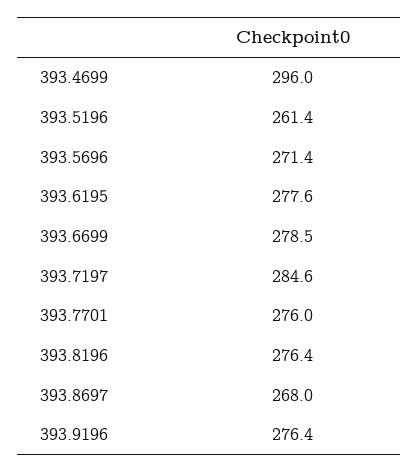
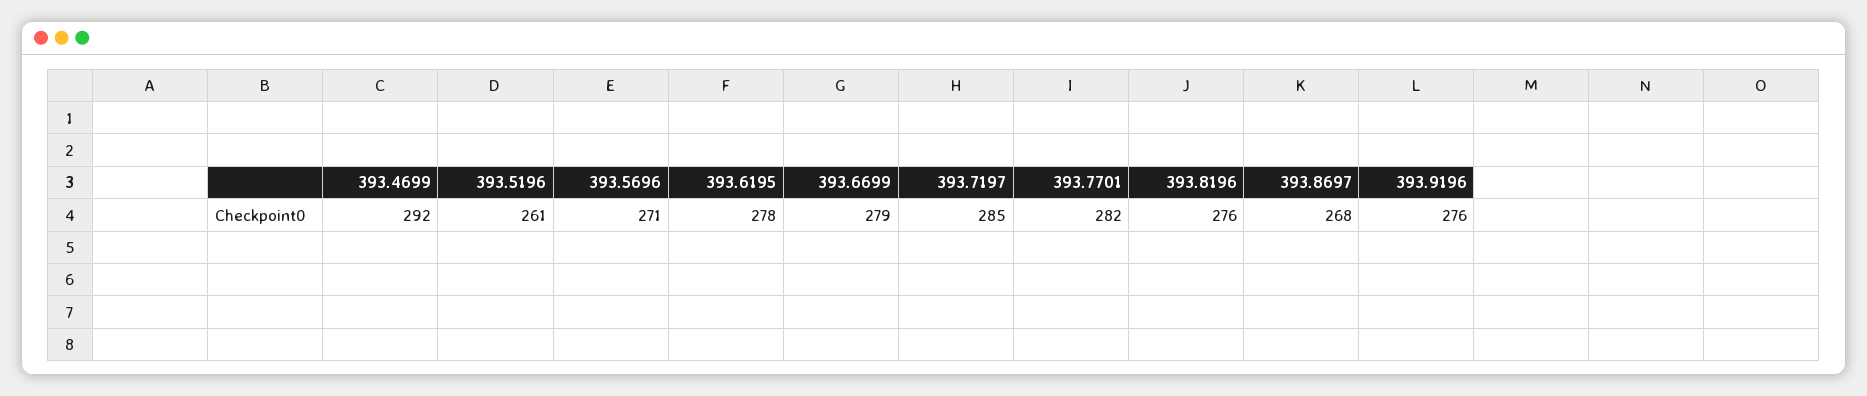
393.4699: 296 -> 292
393.7701: 276 -> 282

